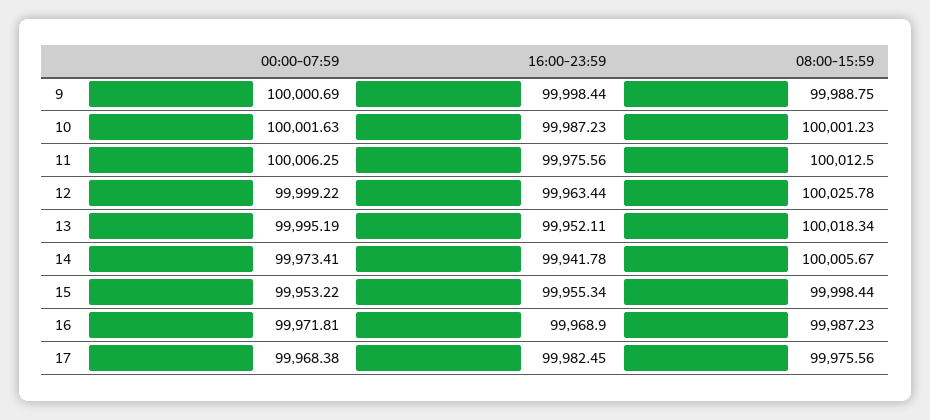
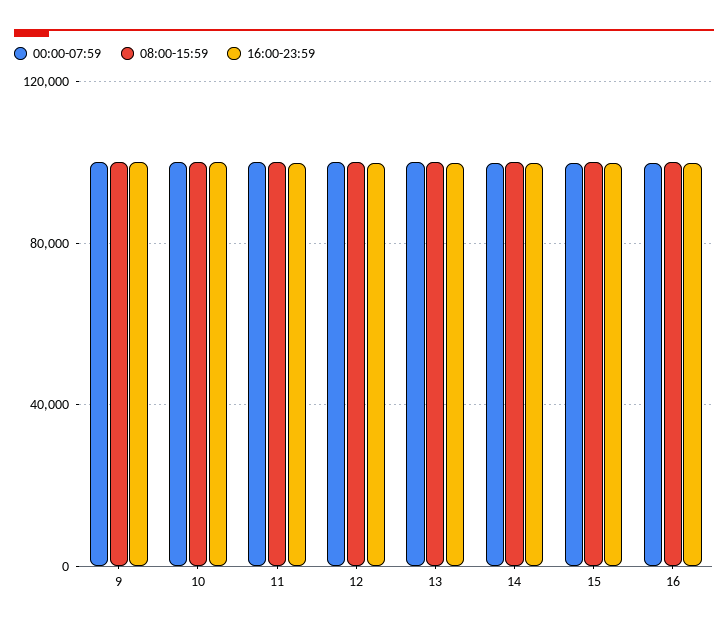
00:00-07:59, 17: 99968.38 -> none
16:00-23:59, 17: 99982.45 -> none
08:00-15:59, 17: 99975.56 -> none

